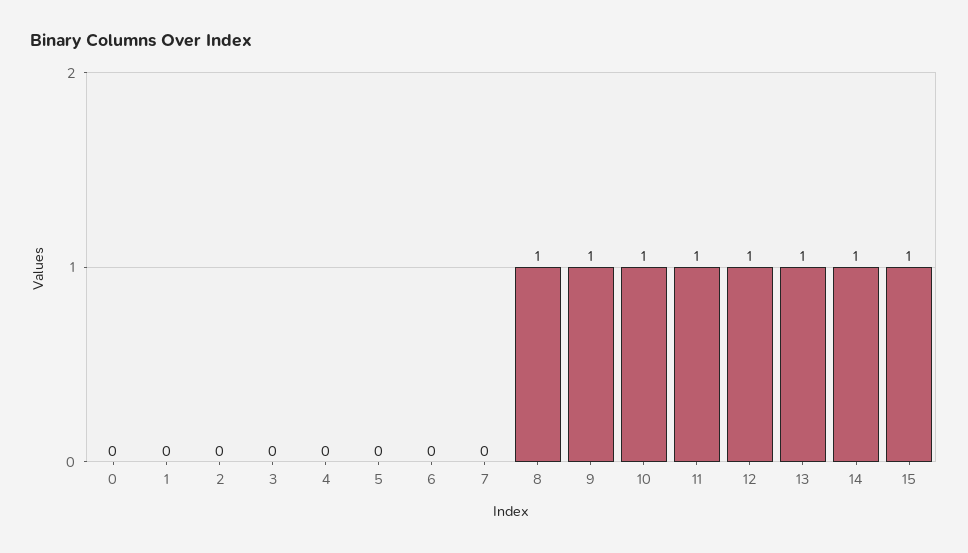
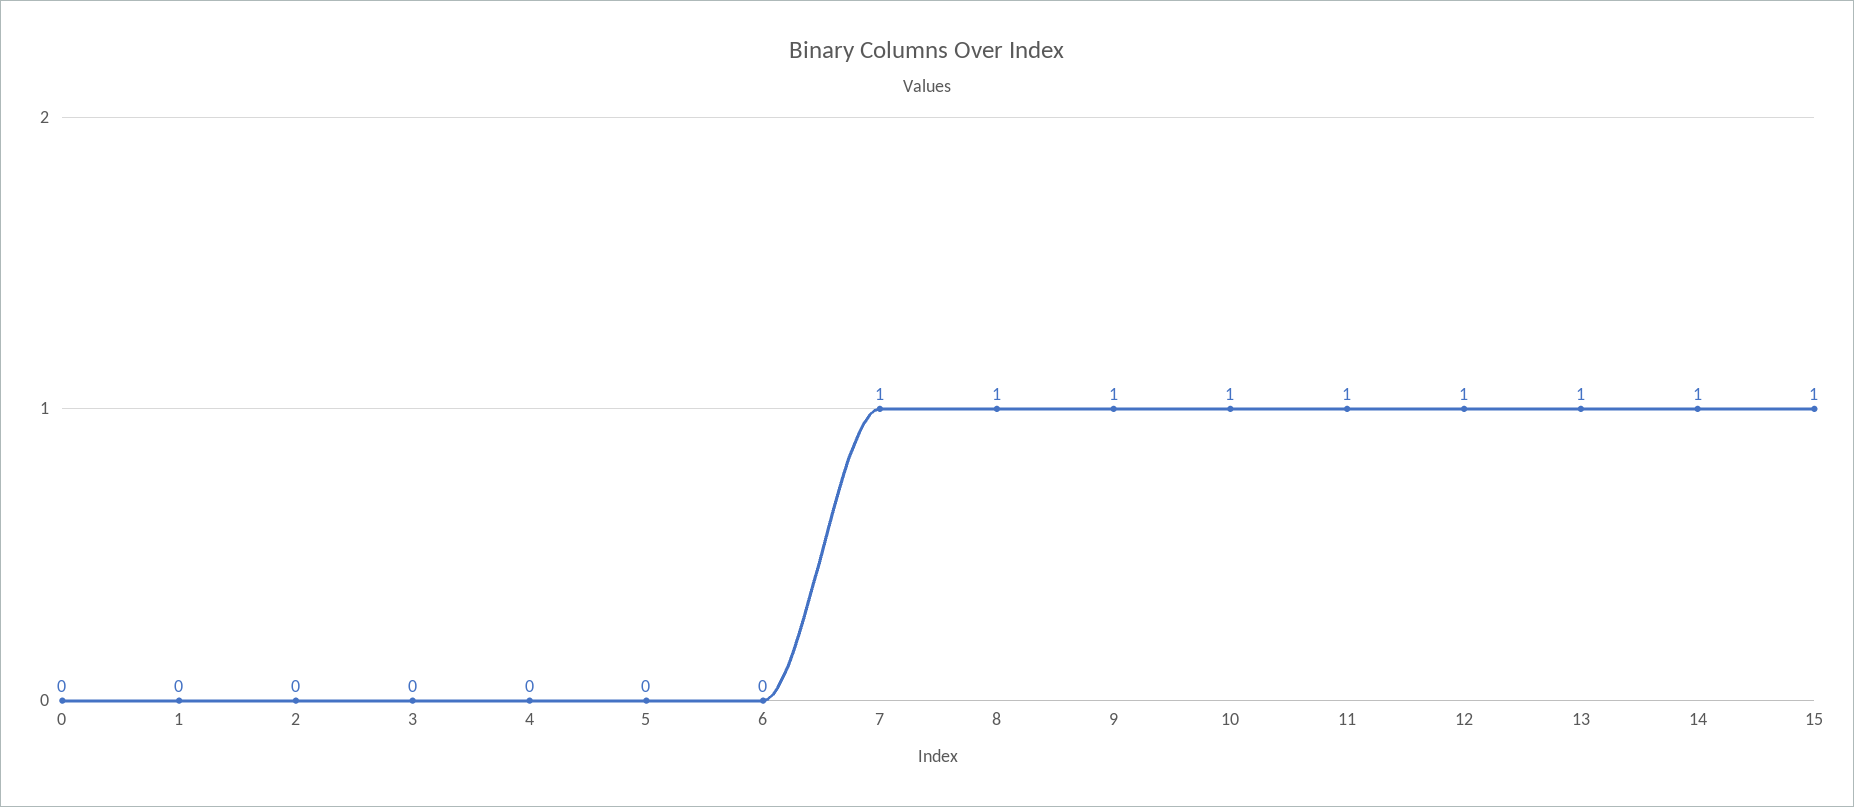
7: 0 -> 1

